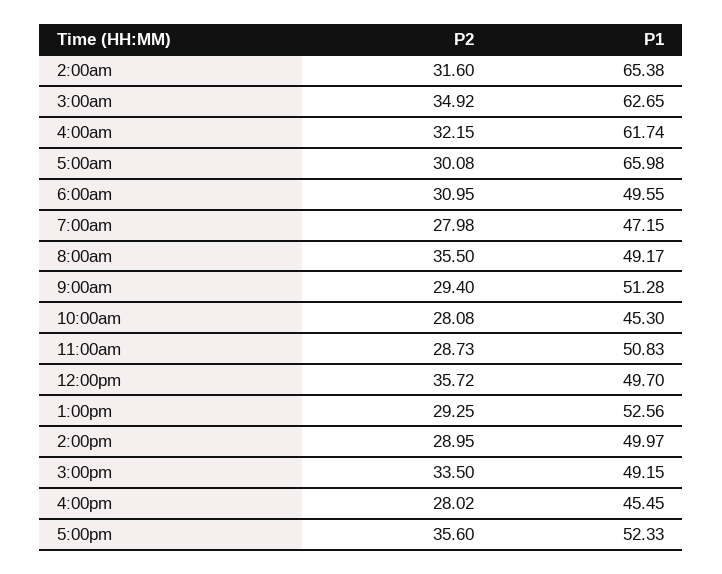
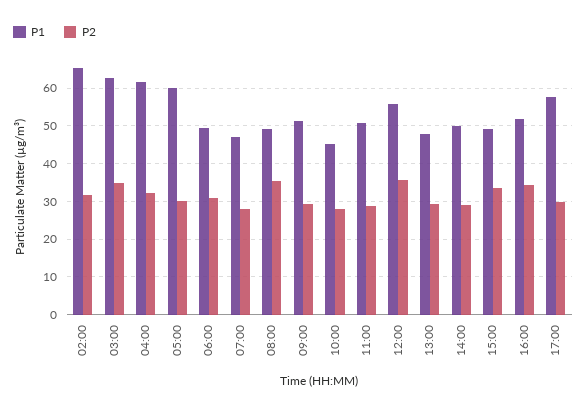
P1, 5:00am: 65.98 -> 60
P1, 12:00pm: 49.7 -> 56
P1, 1:00pm: 52.56 -> 48
P2, 4:00pm: 28.02 -> 34
P1, 4:00pm: 45.45 -> 52
P2, 5:00pm: 35.6 -> 30
P1, 5:00pm: 52.33 -> 58

